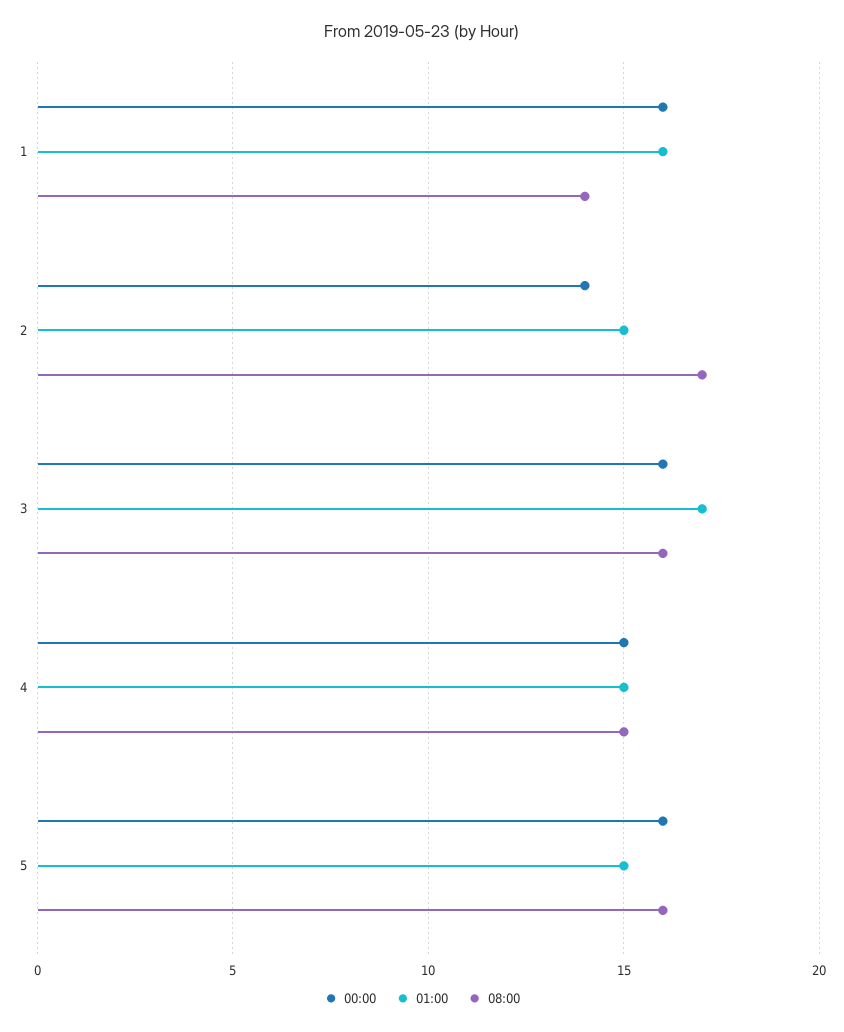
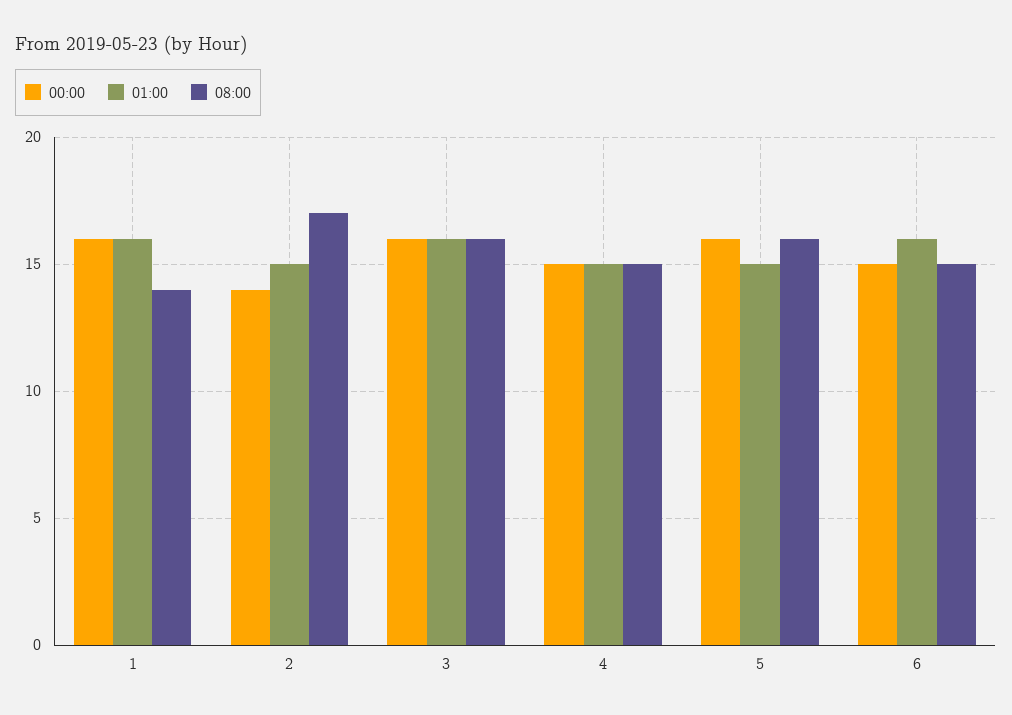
01:00, 3: 17 -> 16
00:00, 6: none -> 15
01:00, 6: none -> 16
08:00, 6: none -> 15

